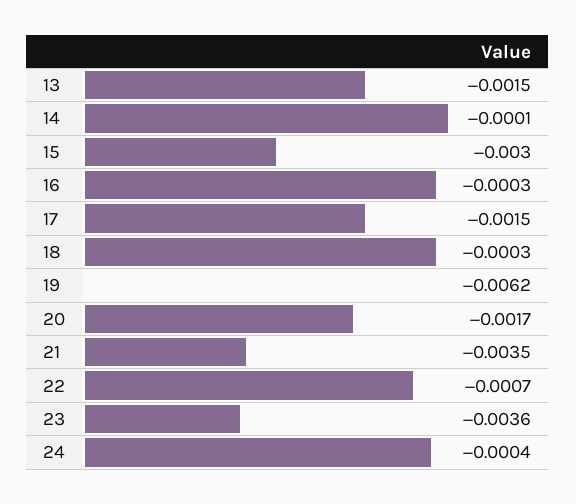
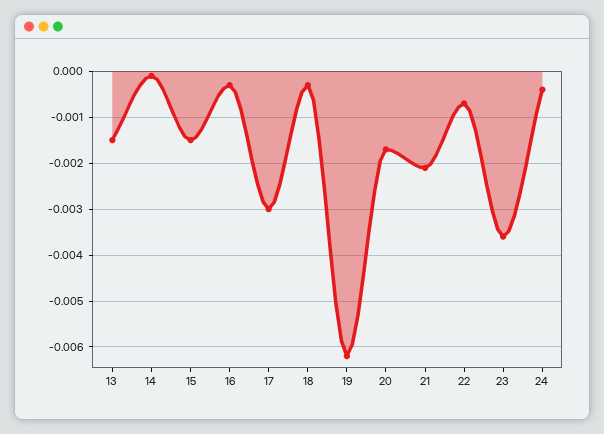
15: -0.003 -> -0.0015
17: -0.0015 -> -0.003
21: -0.0035 -> -0.002

